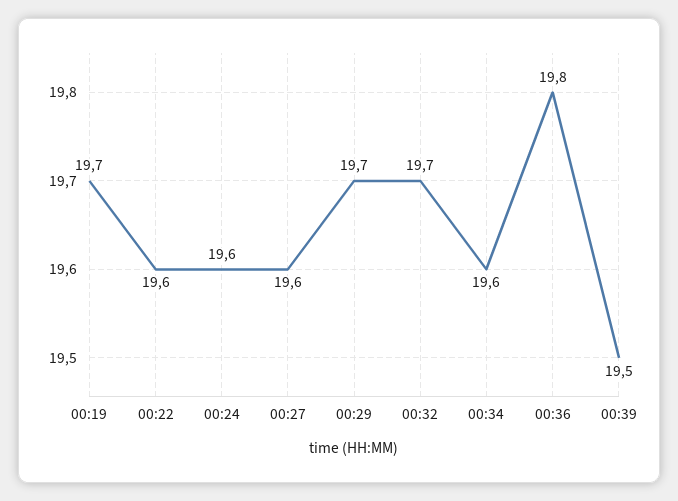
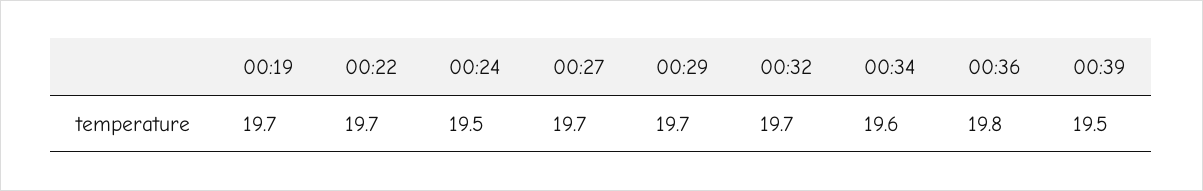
00:22: 19.6 -> 19.7
00:24: 19.6 -> 19.5
00:27: 19.6 -> 19.7

